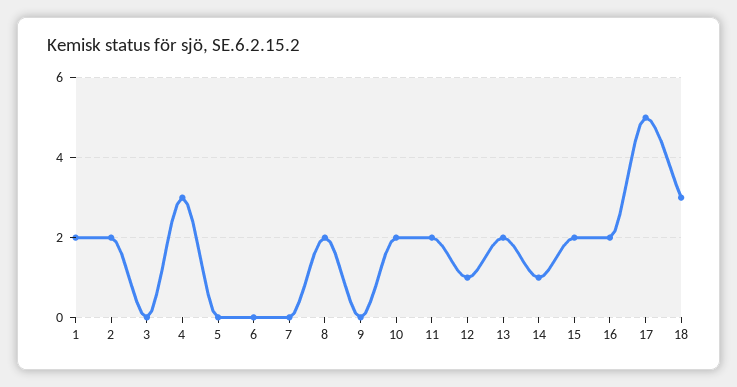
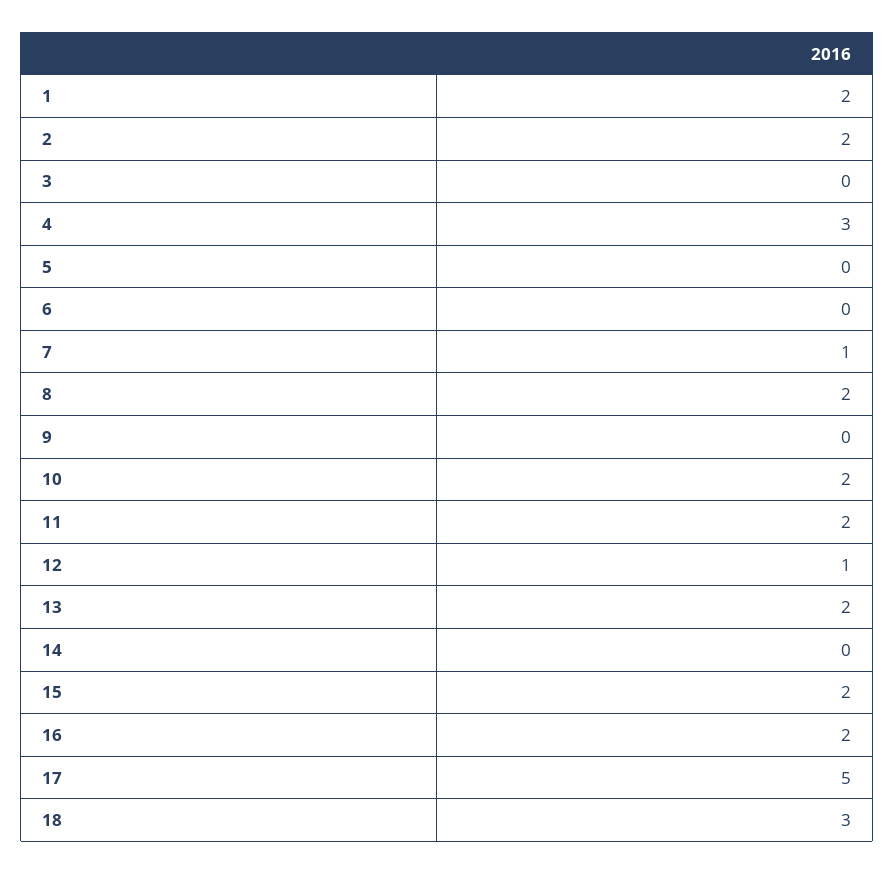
7: 0 -> 1
14: 1 -> 0

